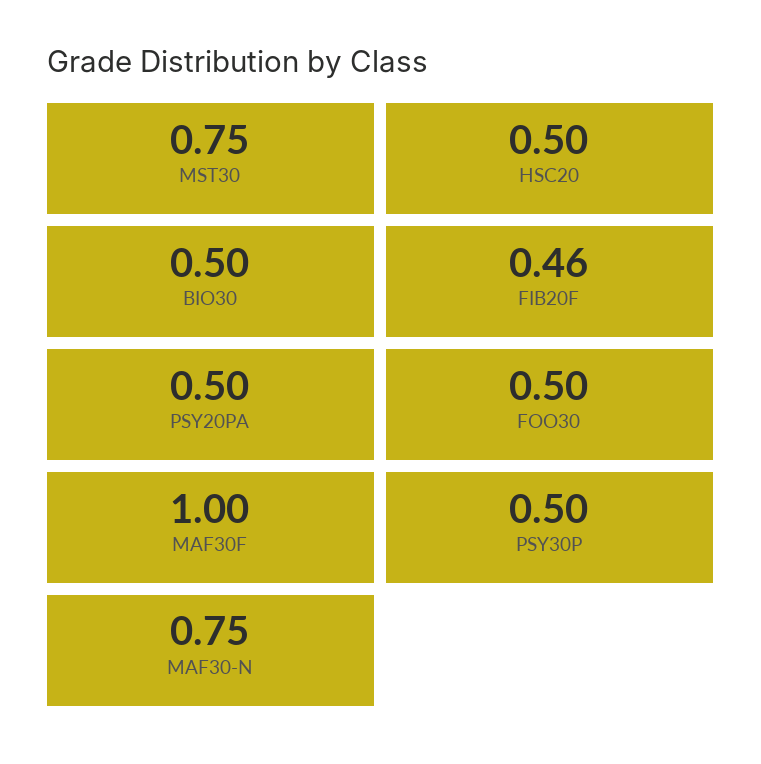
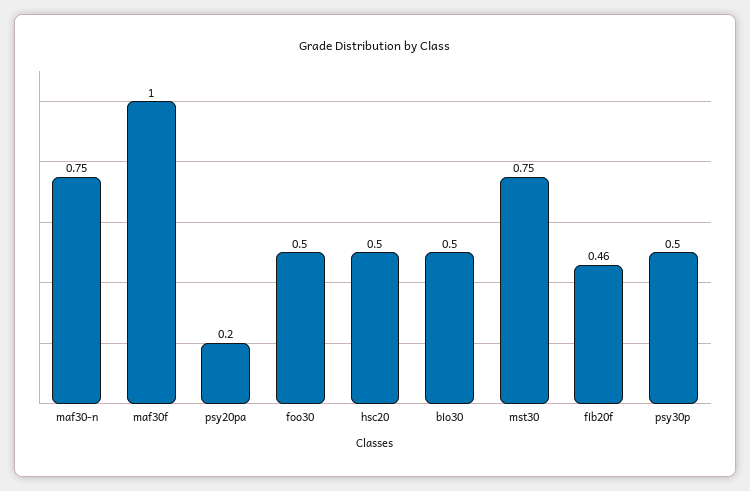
PSY20PA: 0.5 -> 0.2

